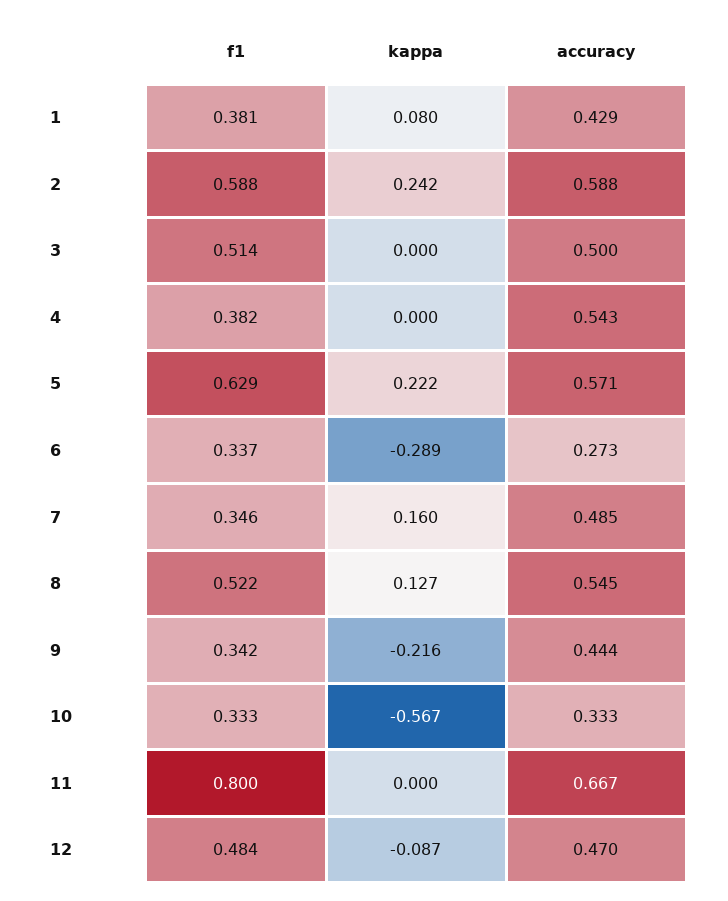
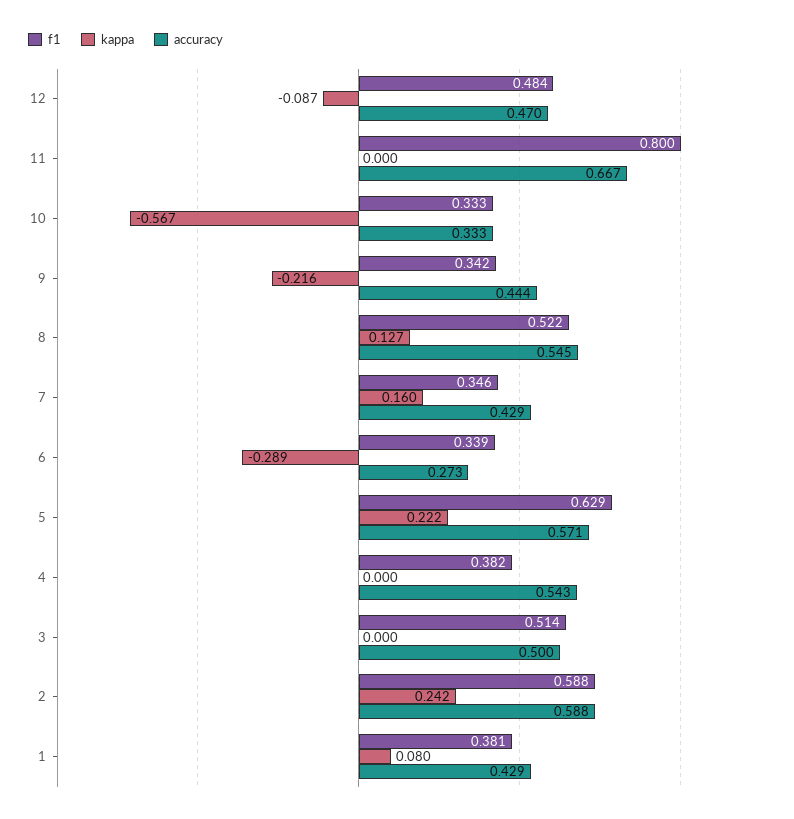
f1, 6: 0.337 -> 0.339
accuracy, 7: 0.485 -> 0.429

